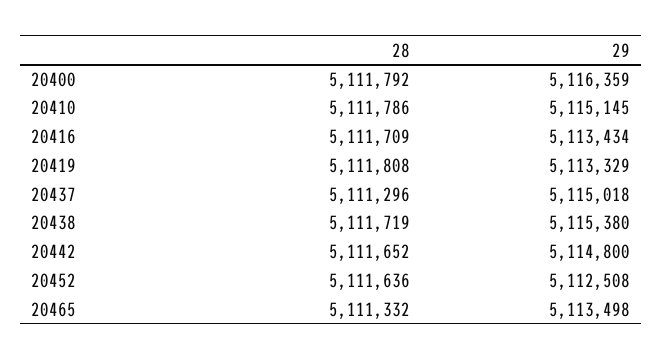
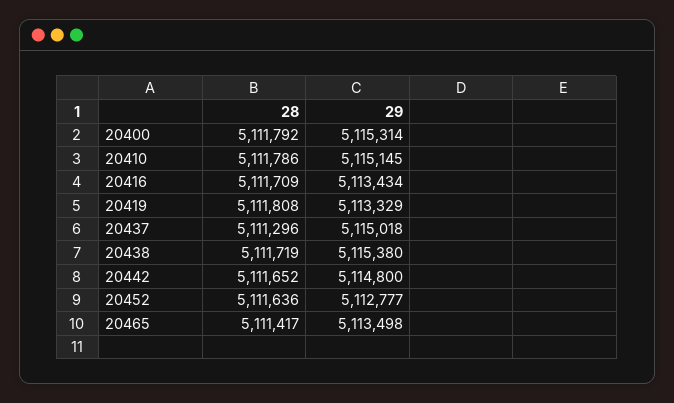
29, 20400: 5116359 -> 5115314
29, 20452: 5112508 -> 5112777
28, 20465: 5111332 -> 5111417

